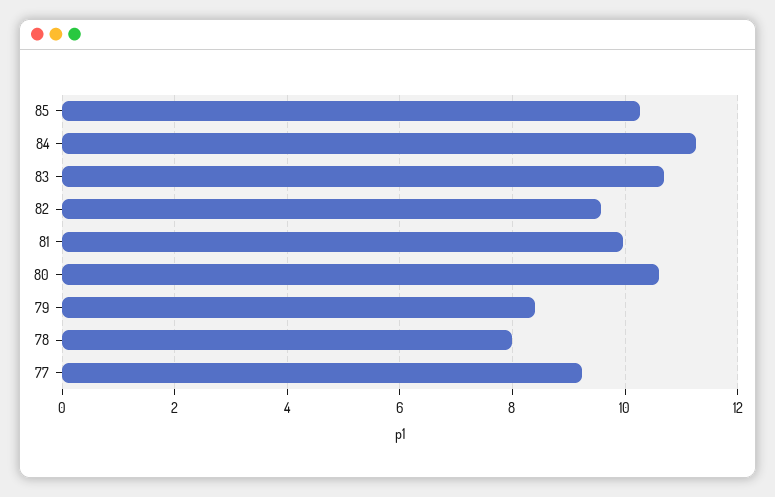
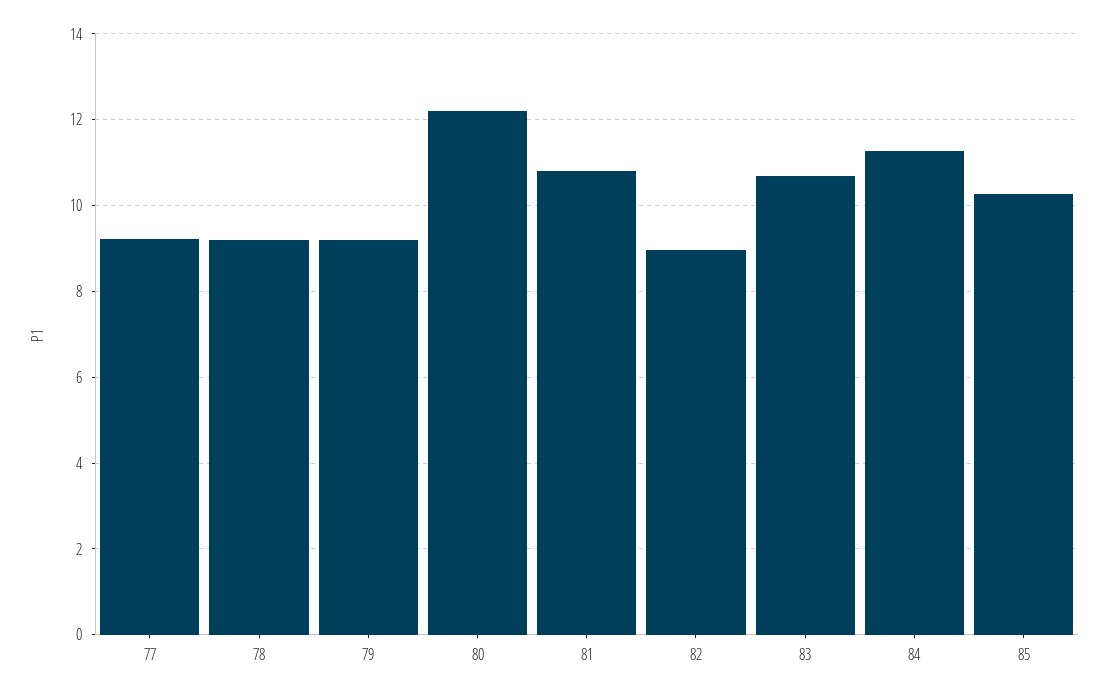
82: 9.6 -> 9
81: 10 -> 10.8
80: 10.6 -> 12.2
79: 8.4 -> 9.2
78: 8 -> 9.2

